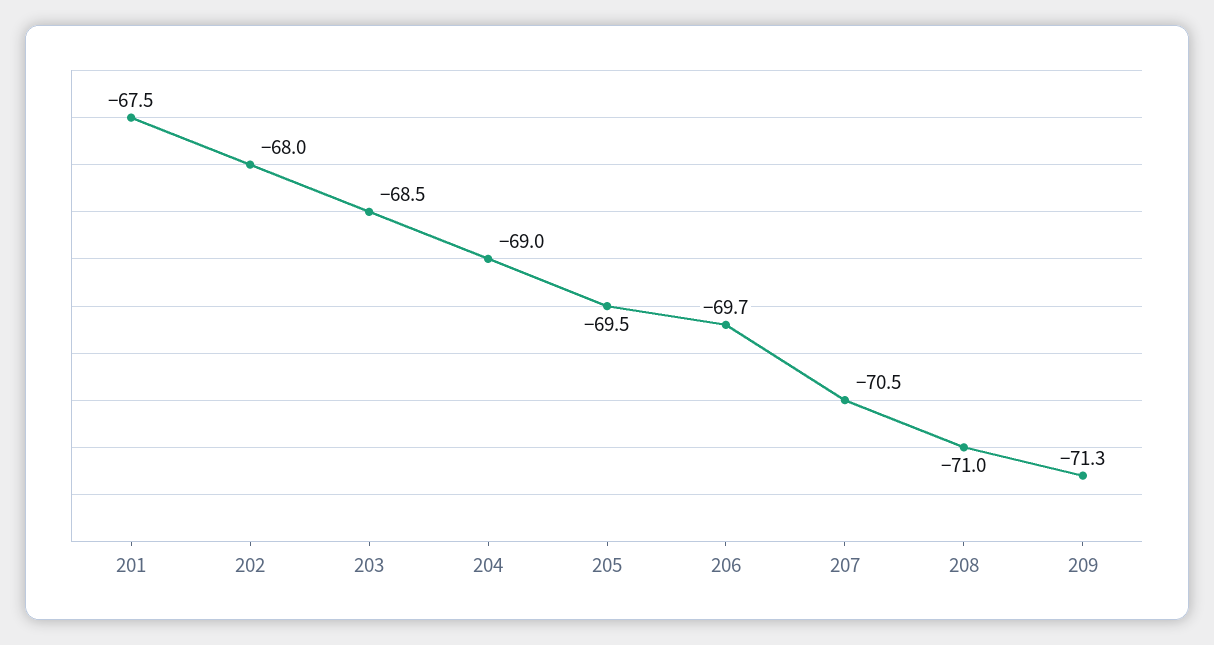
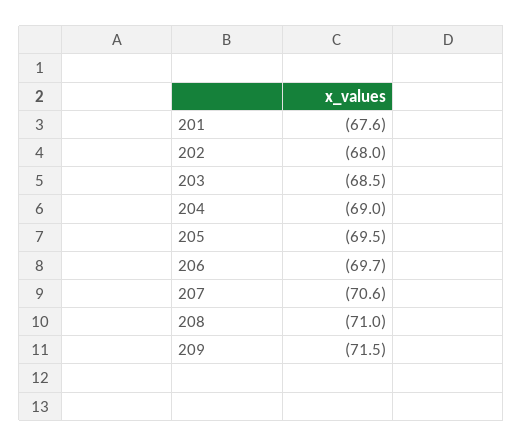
201: -67.5 -> -67.6
207: -70.5 -> -70.6
209: -71.3 -> -71.5

